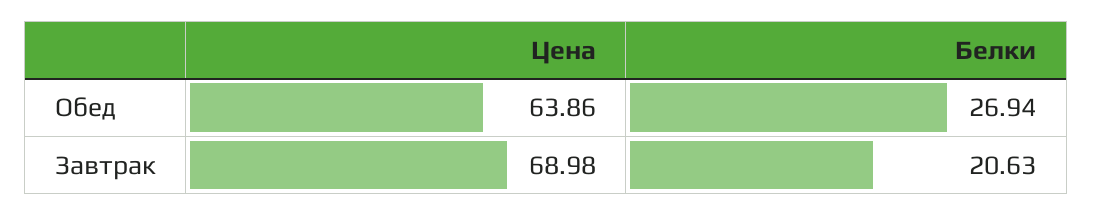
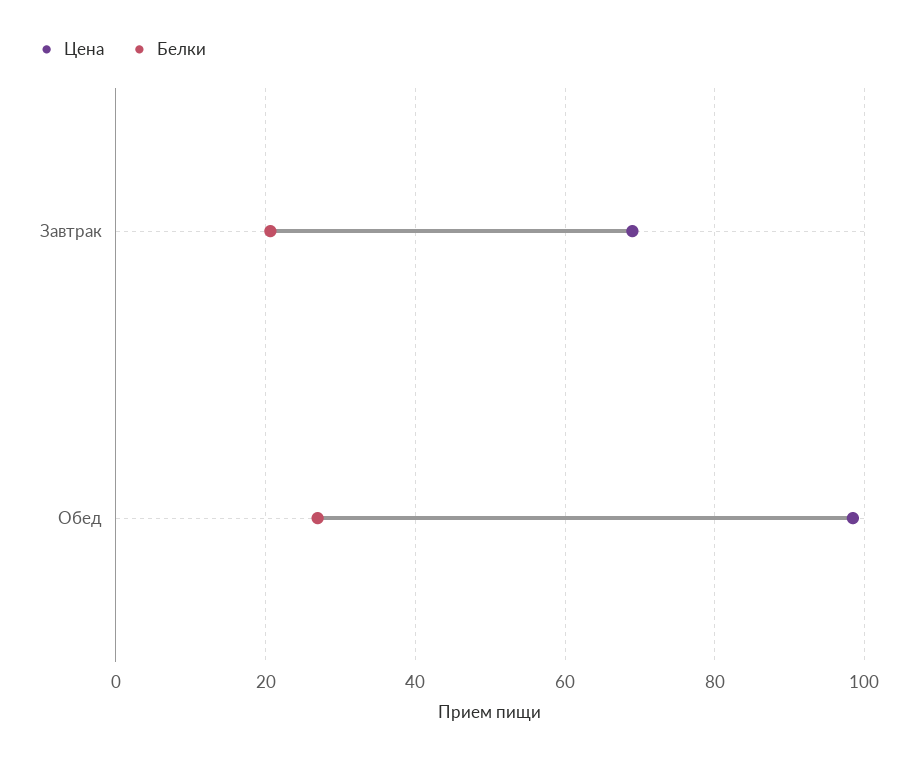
Цена, Обед: 63.86 -> 98

